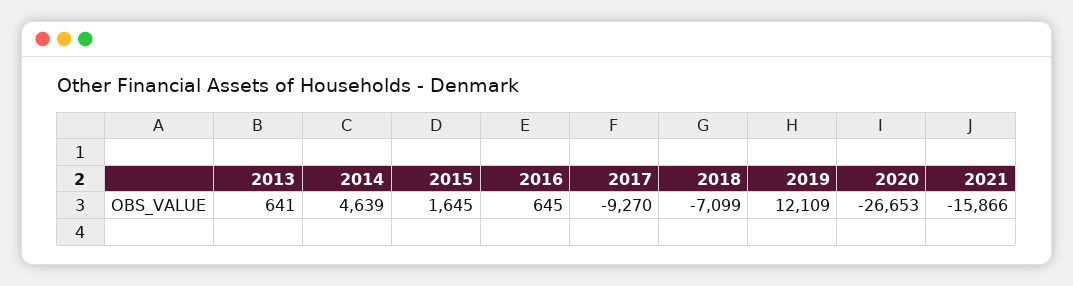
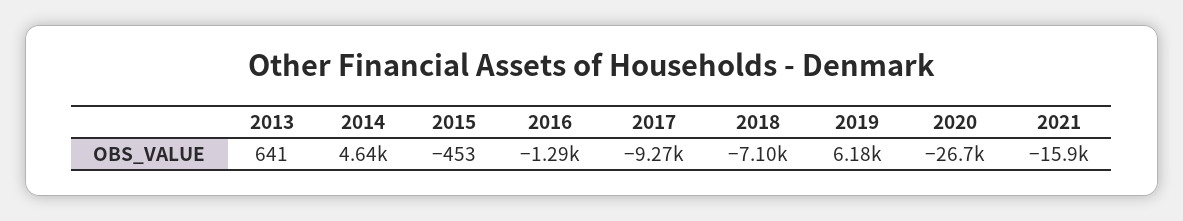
2015: 1645 -> -453
2016: 645 -> -1290
2019: 12109 -> 6180

